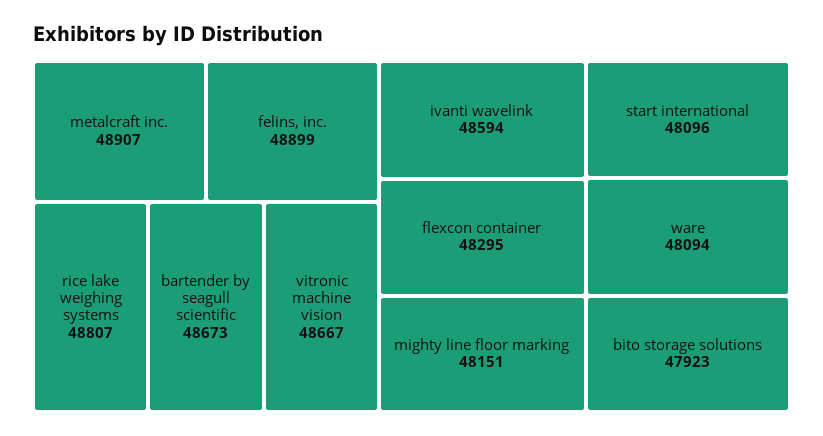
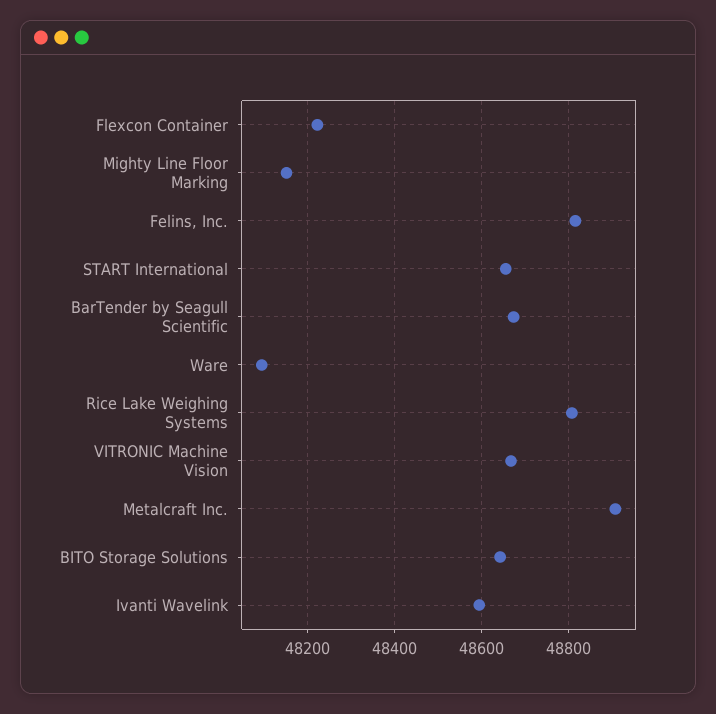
felins, inc.: 48899 -> 48820
flexcon container: 48295 -> 48220
start international: 48096 -> 48660
bito storage solutions: 47923 -> 48640

